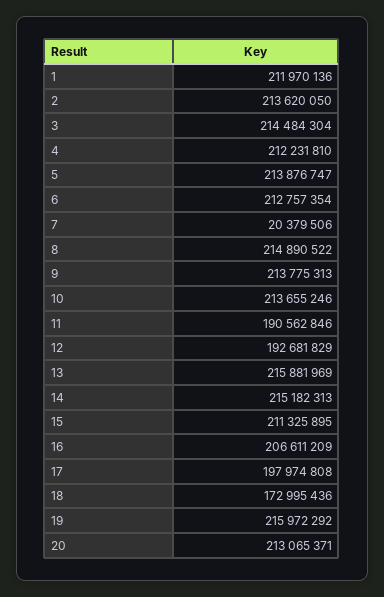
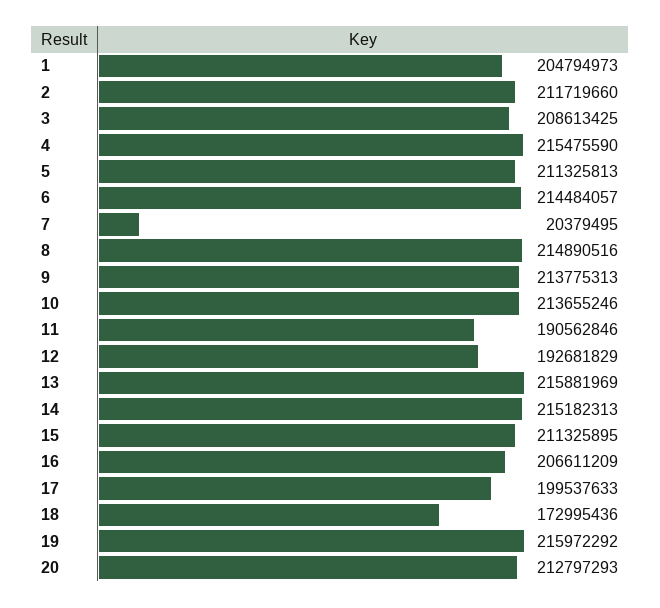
1: 211970136 -> 204794973
2: 213620050 -> 211719660
3: 214484304 -> 208613425
4: 212231810 -> 215475590
5: 213876747 -> 211325813
6: 212757354 -> 214484057
7: 20379506 -> 20379495
8: 214890522 -> 214890516
17: 197974808 -> 199537633
20: 213065371 -> 212797293

